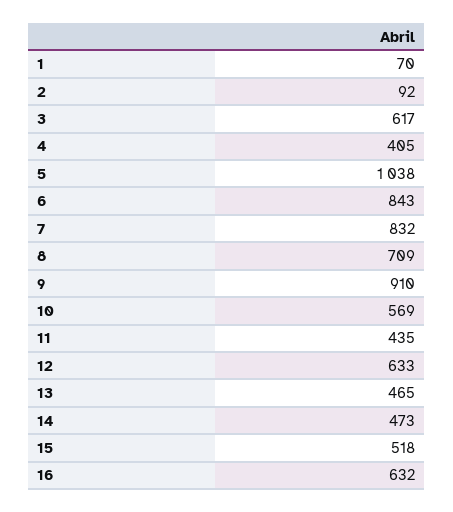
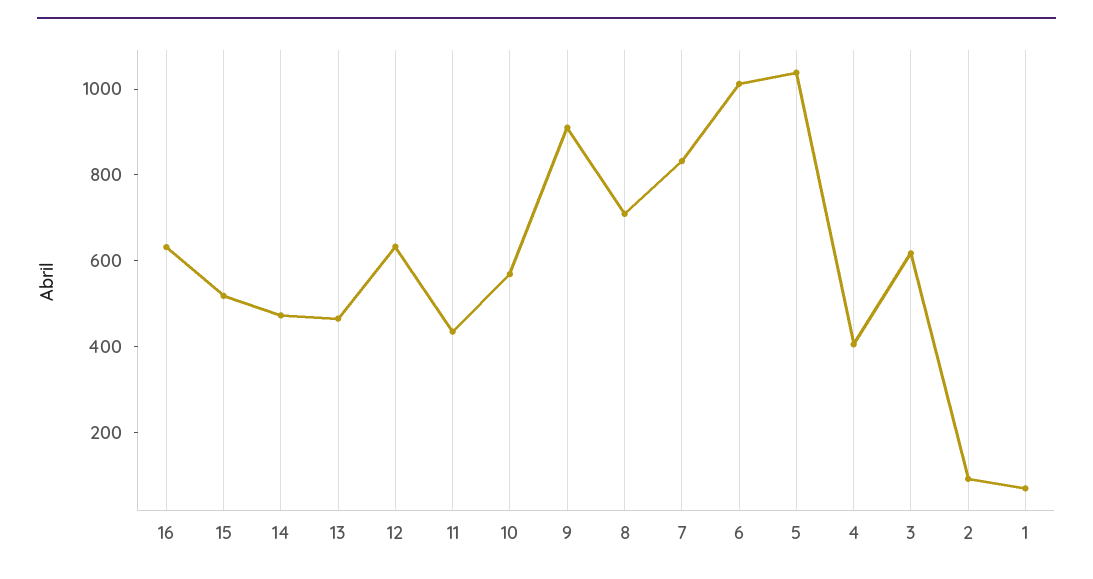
6: 843 -> 1000

